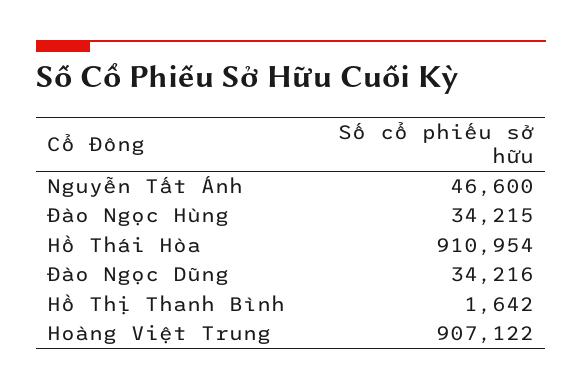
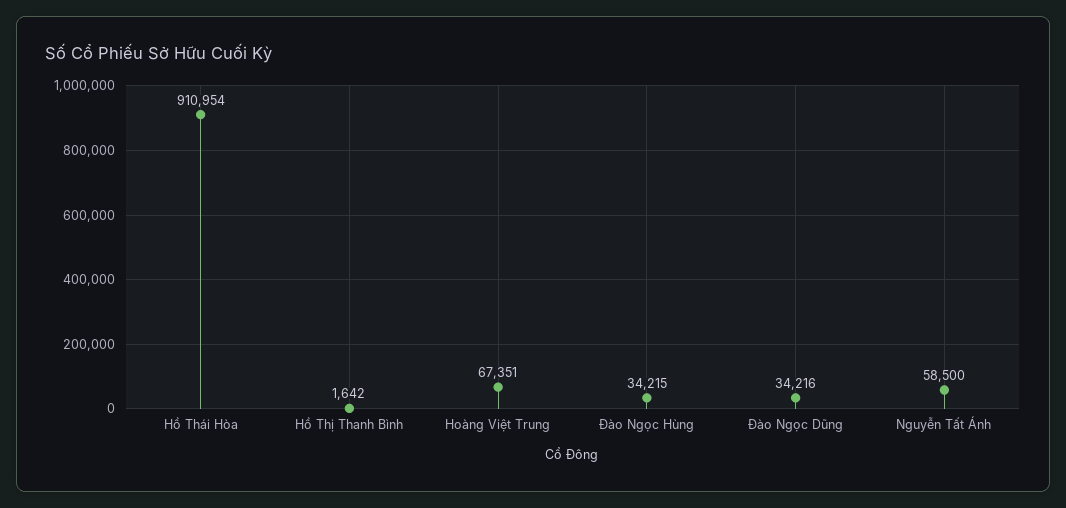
Nguyễn Tất Ánh: 46600 -> 58500
Hoàng Việt Trung: 907122 -> 67351

